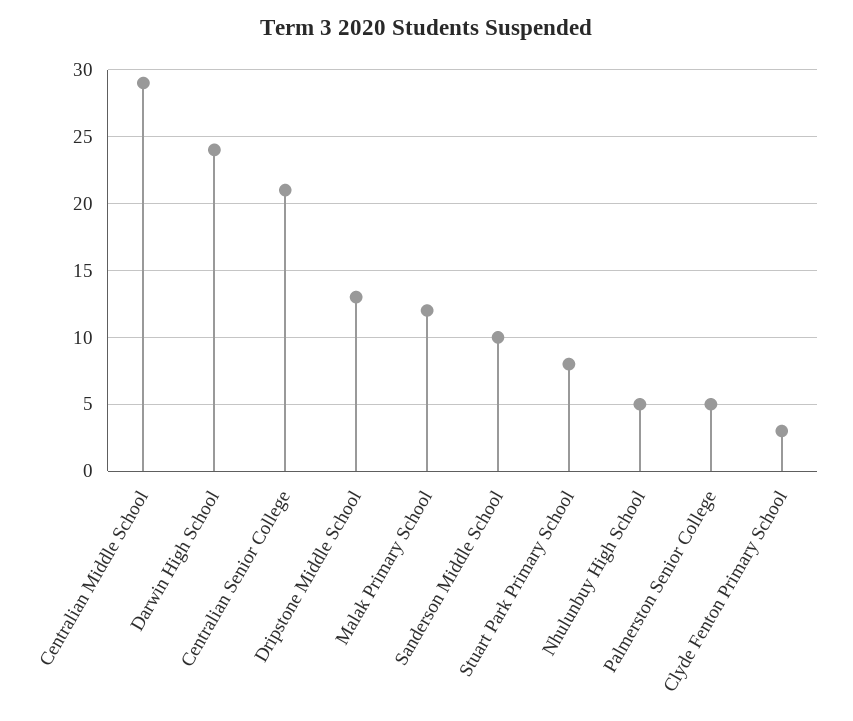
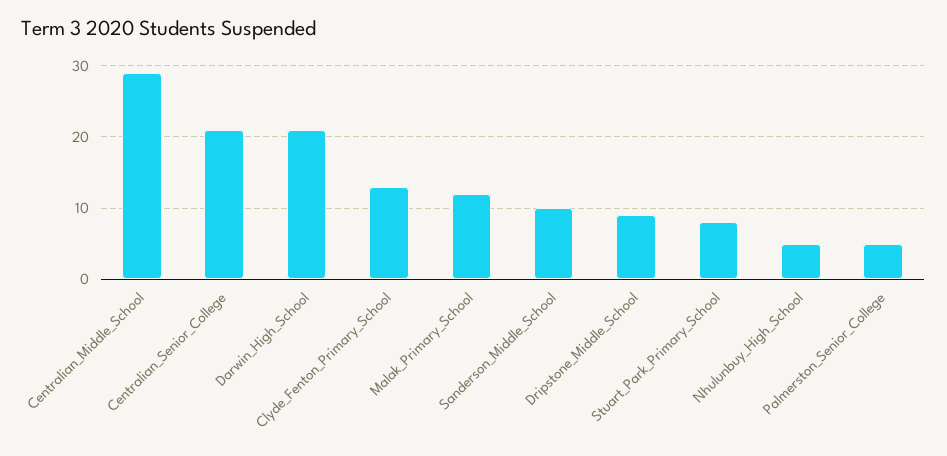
Darwin High School: 24 -> 21
Dripstone Middle School: 13 -> 9
Clyde Fenton Primary School: 3 -> 13

